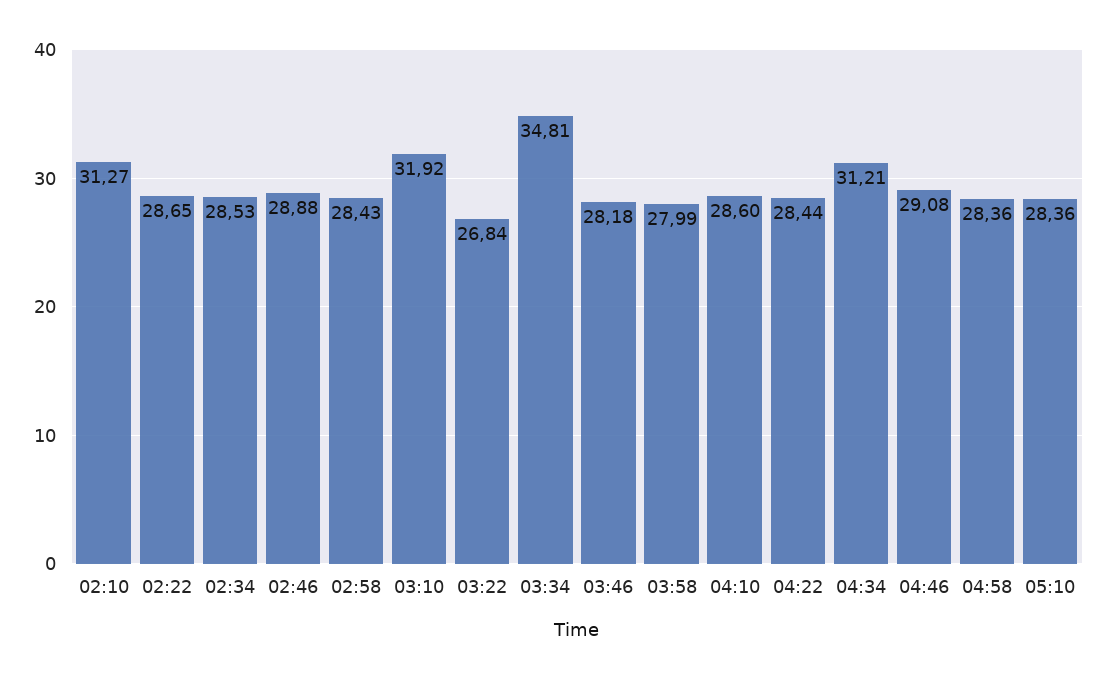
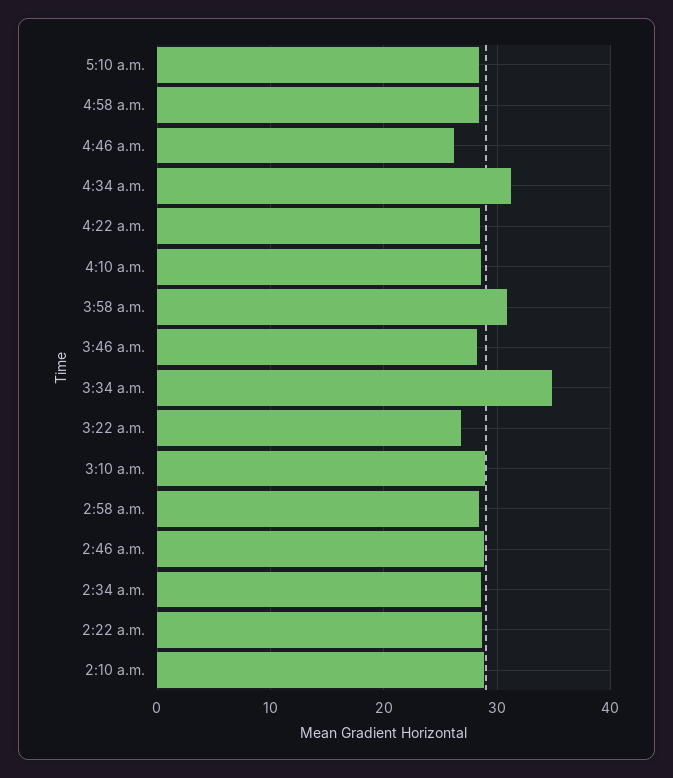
02:10: 31.27 -> 29
03:10: 31.92 -> 29
03:58: 27.99 -> 31
04:46: 29.08 -> 26

